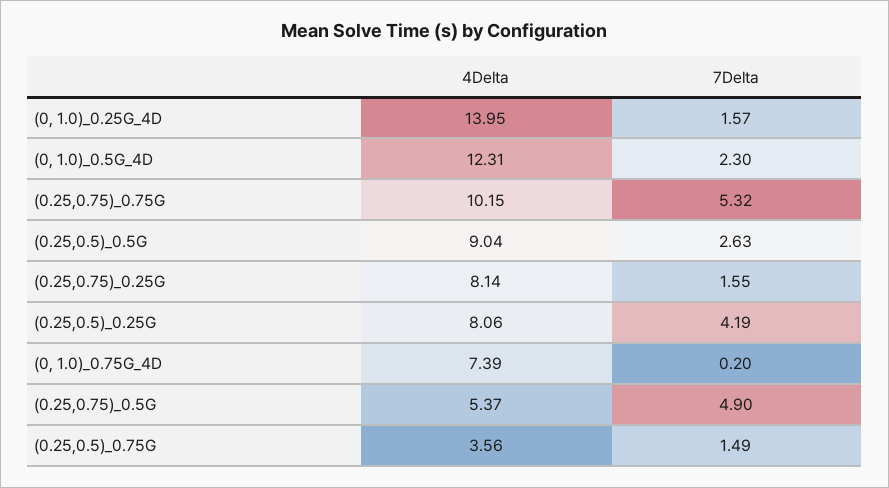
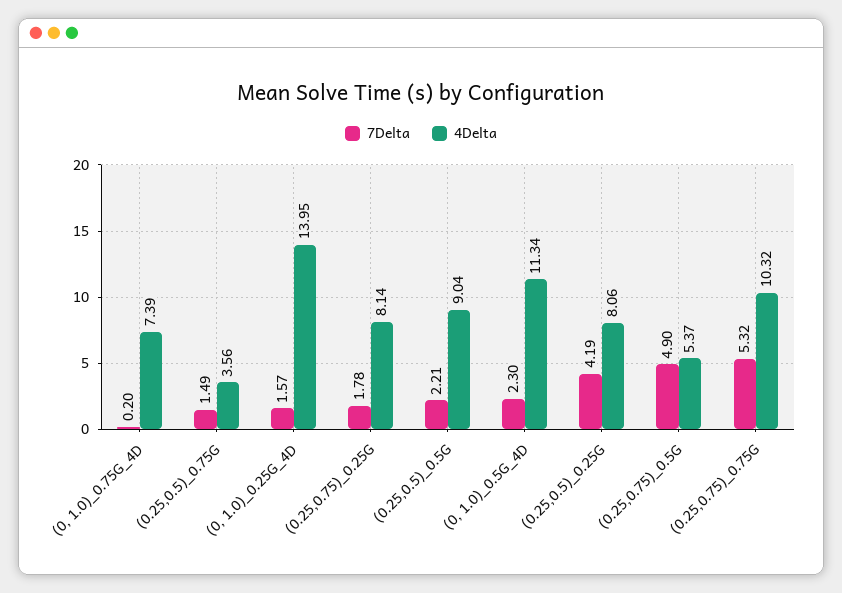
4Delta, (0, 1.0)_0.5G_4D: 12.31 -> 11.34
4Delta, (0.25,0.75)_0.75G: 10.15 -> 10.32
7Delta, (0.25,0.5)_0.5G: 2.63 -> 2.21
7Delta, (0.25,0.75)_0.25G: 1.55 -> 1.78

